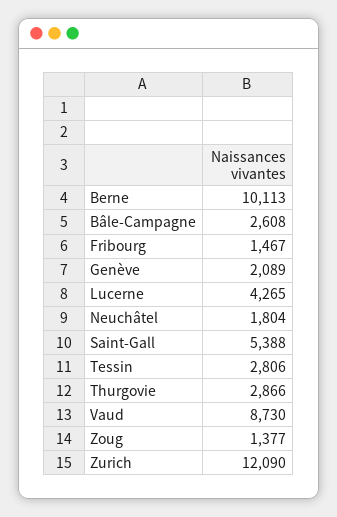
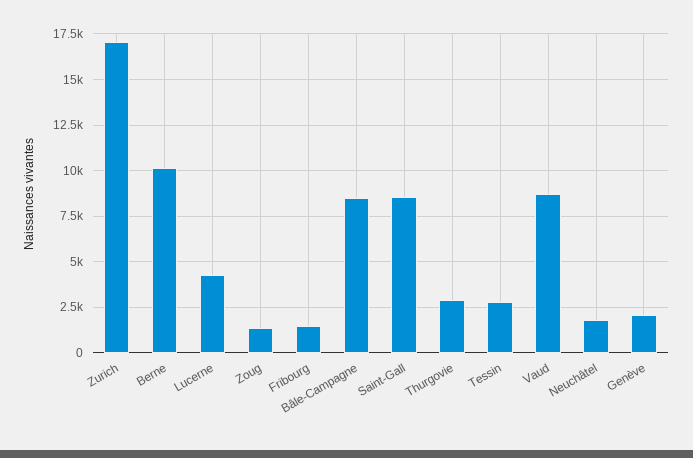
Bâle-Campagne: 2608 -> 8500
Saint-Gall: 5388 -> 8500
Zurich: 12090 -> 17000

